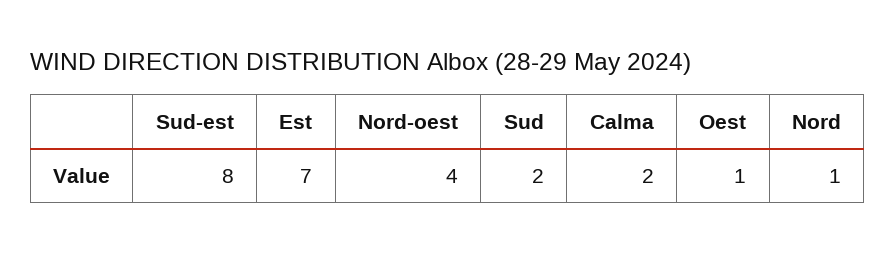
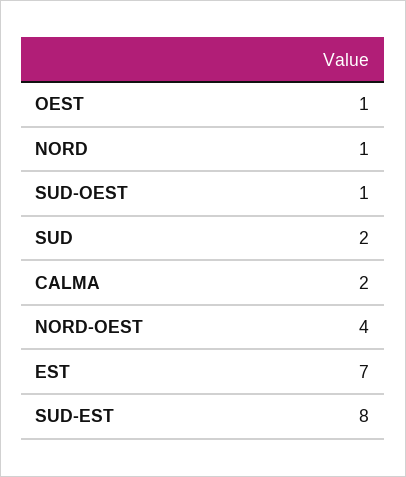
SUD-OEST: none -> 1

